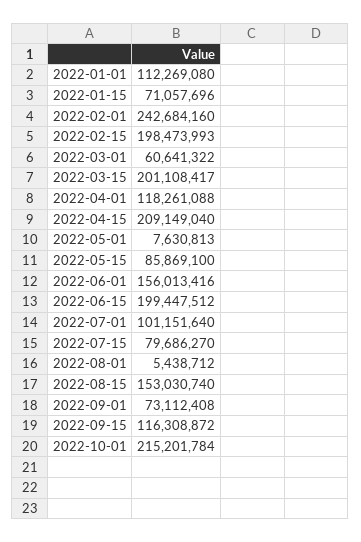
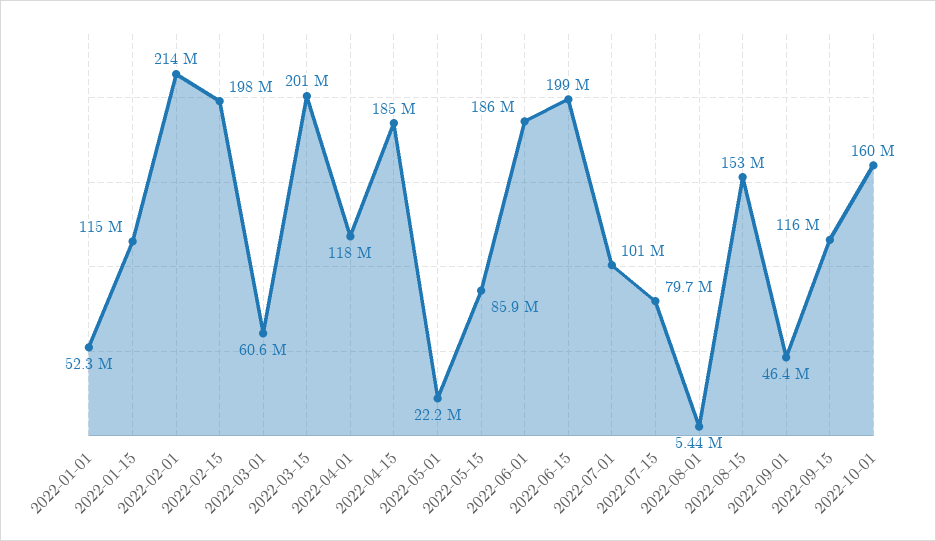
2022-01-01: 112269080 -> 52300000
2022-01-15: 71057696 -> 115000000
2022-02-01: 242684160 -> 214000000
2022-04-15: 209149040 -> 185000000
2022-05-01: 7630813 -> 22200000
2022-06-01: 156013416 -> 186000000
2022-09-01: 73112408 -> 46400000
2022-10-01: 215201784 -> 160000000

